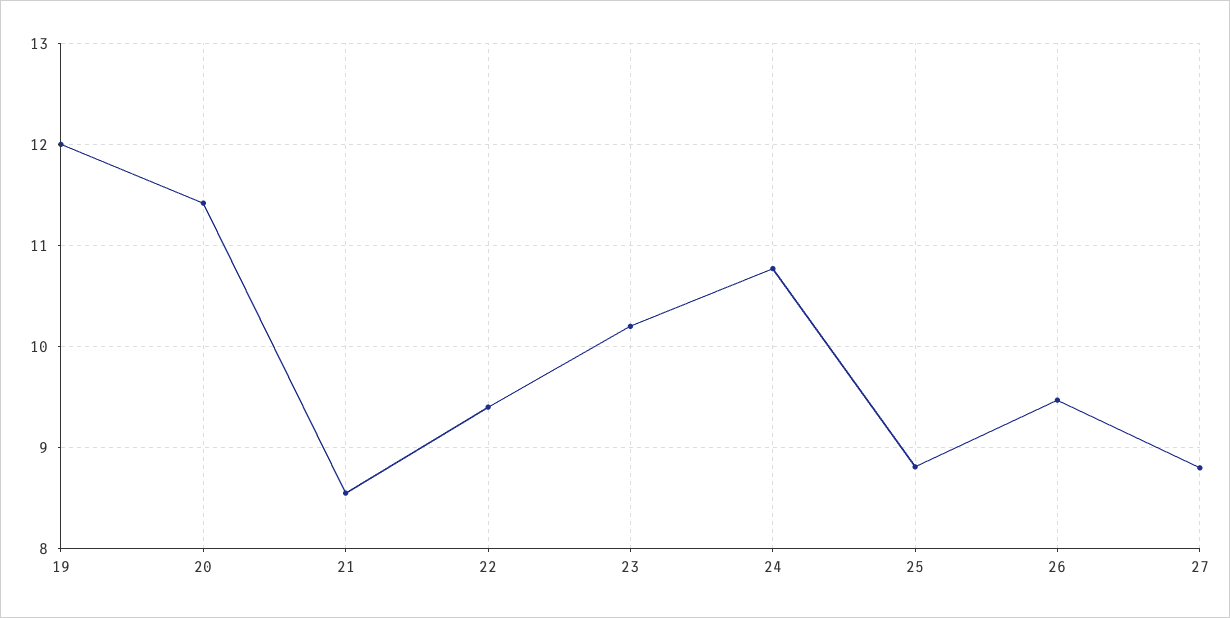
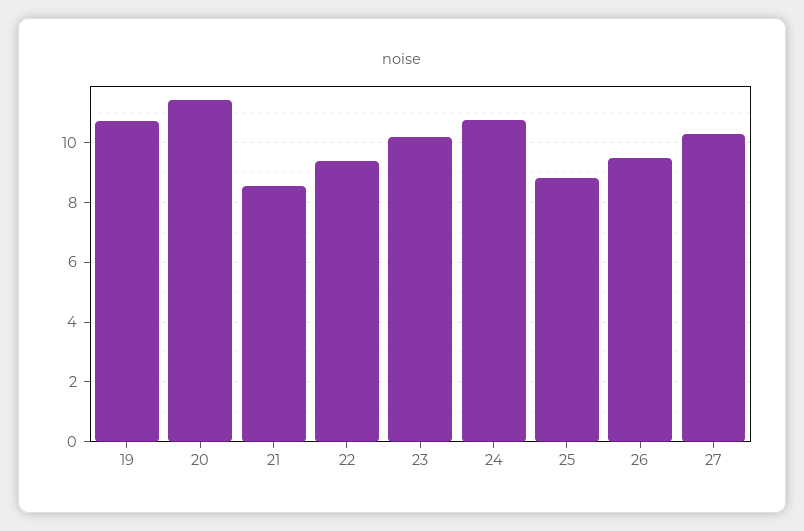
19: 12 -> 10.75
27: 8.8 -> 10.25

